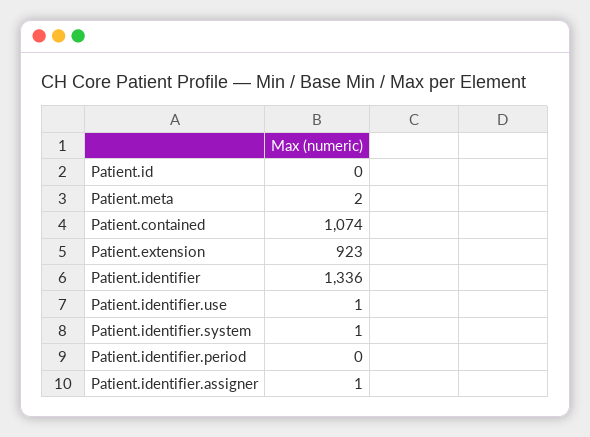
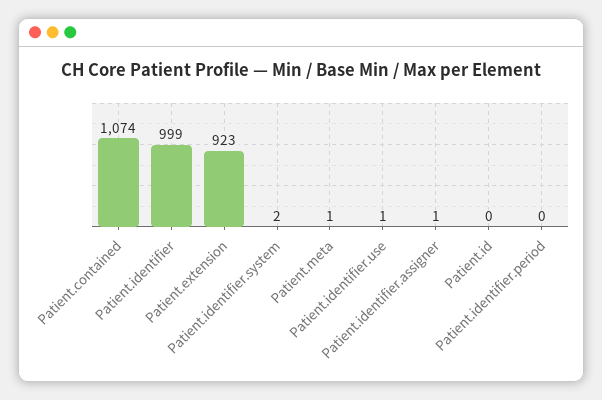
Patient.meta: 2 -> 1
Patient.identifier: 1336 -> 999
Patient.identifier.system: 1 -> 2

